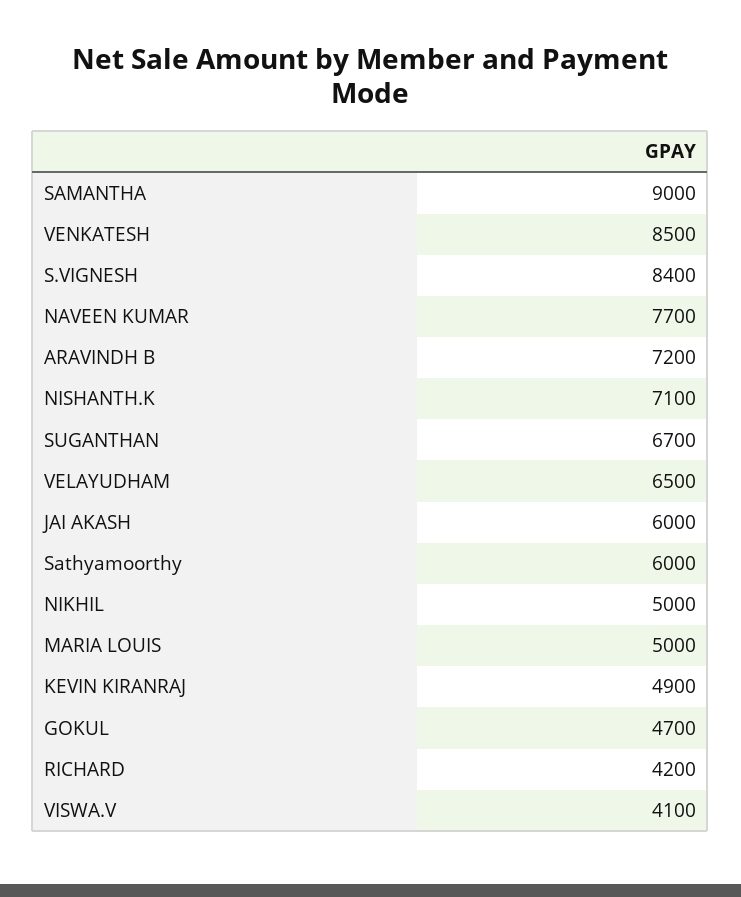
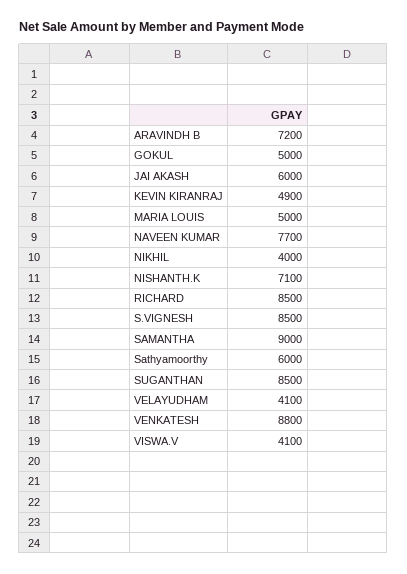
VENKATESH: 8500 -> 8800
S.VIGNESH: 8400 -> 8500
SUGANTHAN: 6700 -> 8500
VELAYUDHAM: 6500 -> 4100
NIKHIL: 5000 -> 4000
GOKUL: 4700 -> 5000
RICHARD: 4200 -> 8500

